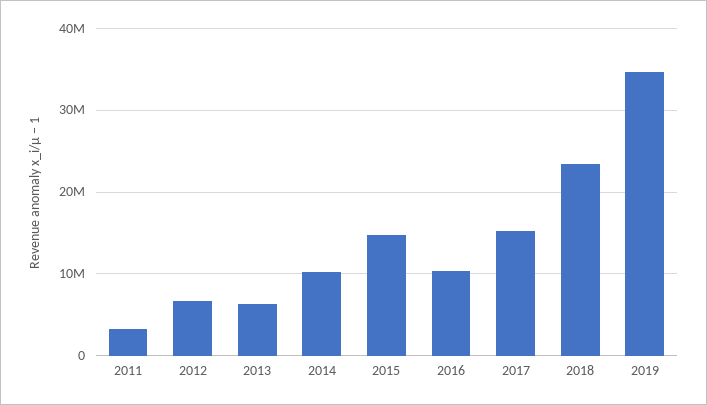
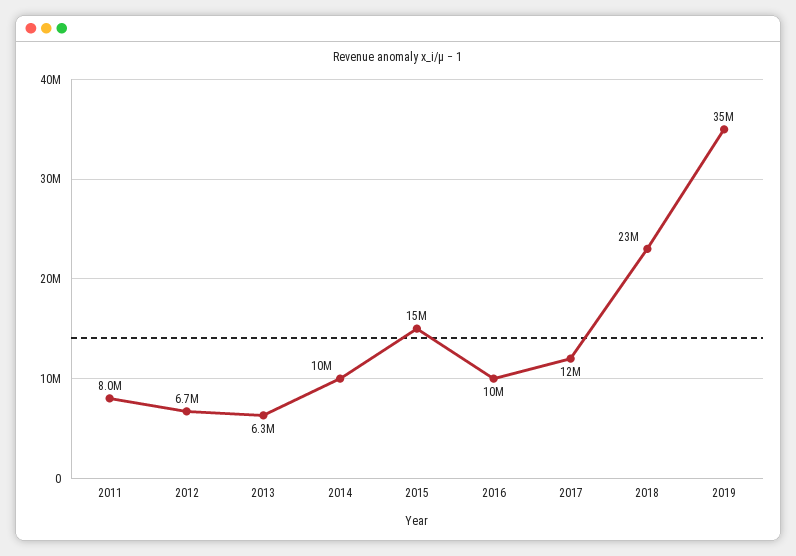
2011: 3000000 -> 8000000
2017: 15000000 -> 12000000

